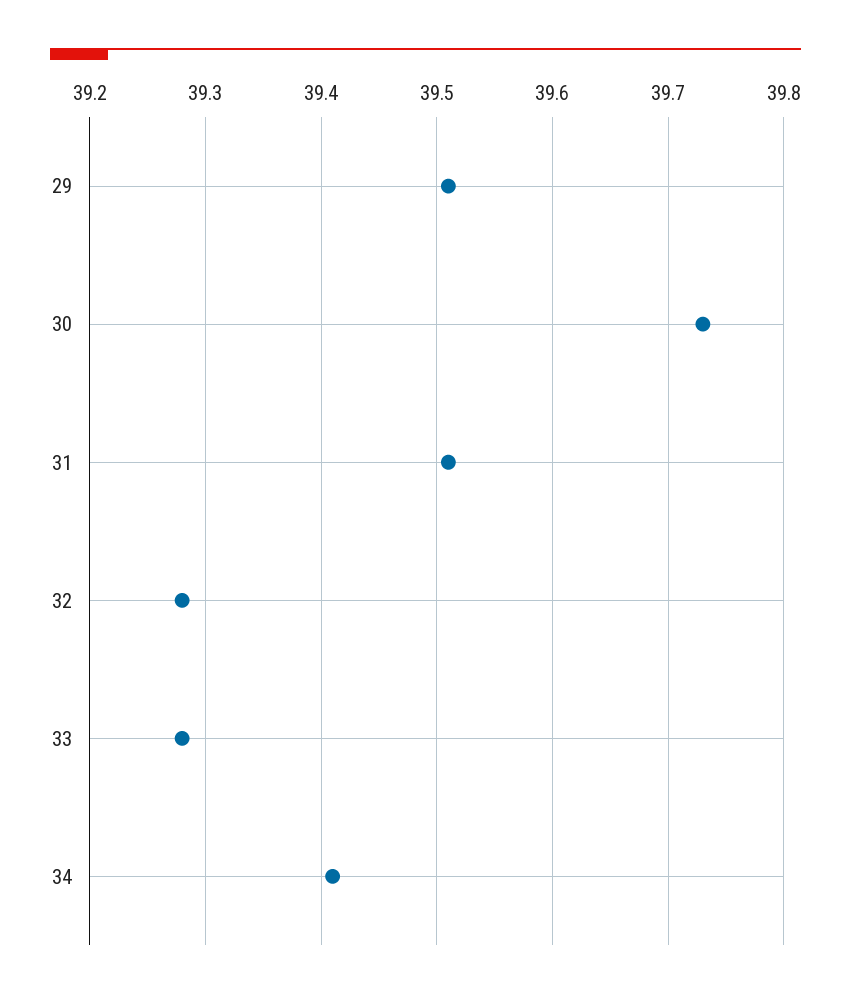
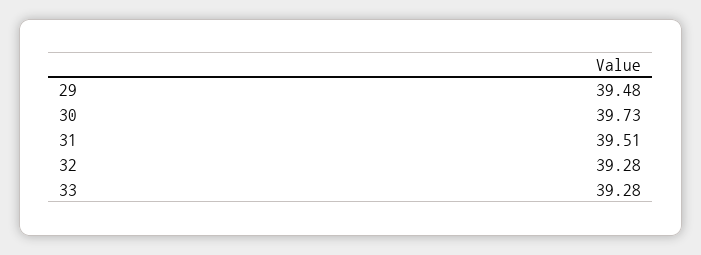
29: 39.51 -> 39.48
34: 39.41 -> none

